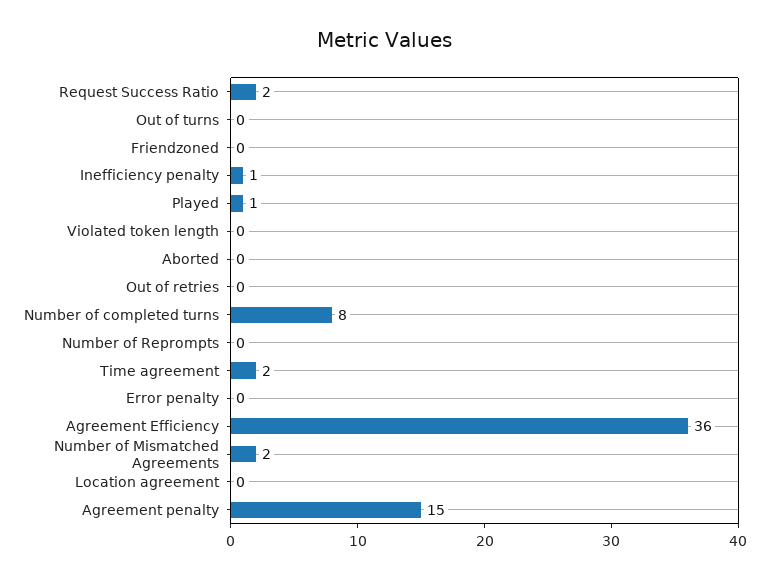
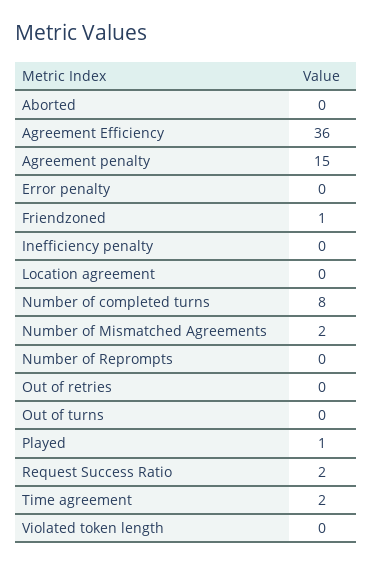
Friendzoned: 0 -> 1
Inefficiency penalty: 1 -> 0

